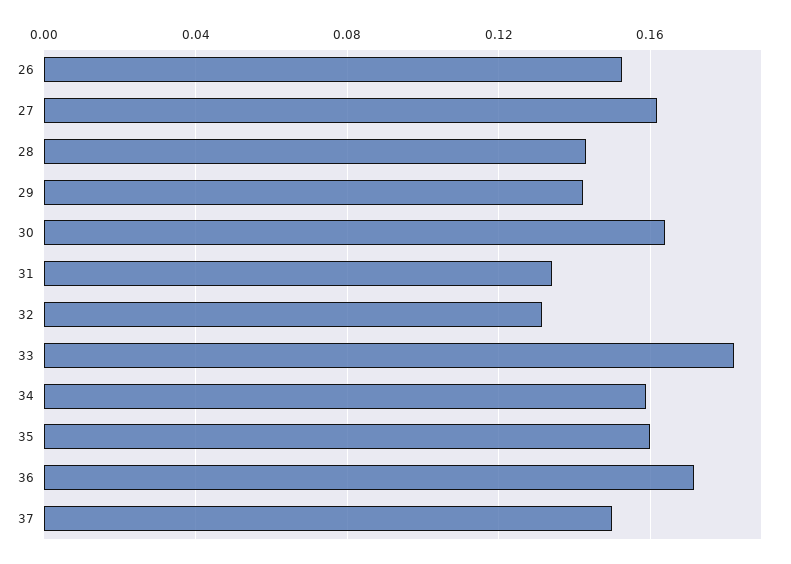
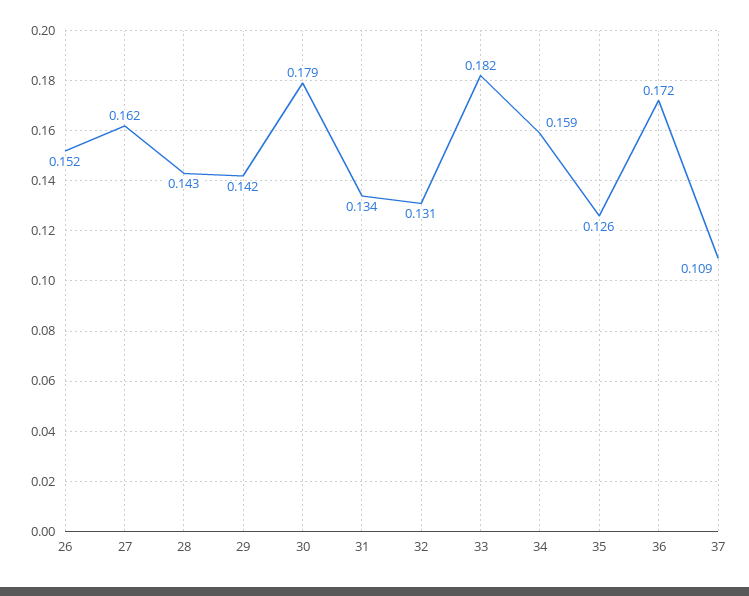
30: 0.165 -> 0.179
35: 0.16 -> 0.126
37: 0.15 -> 0.109

